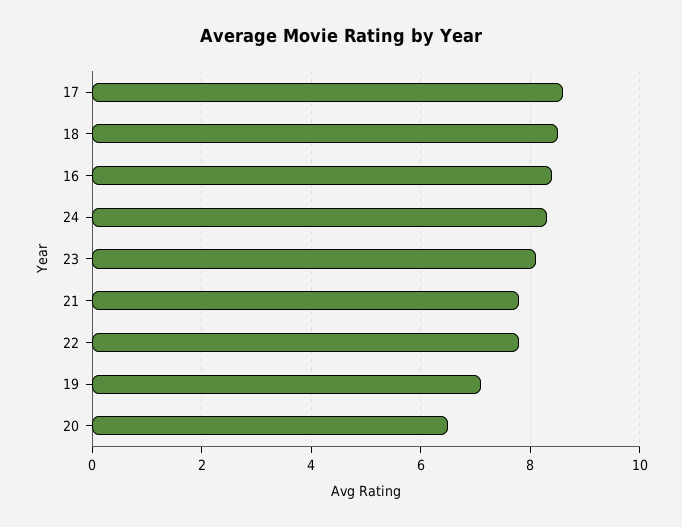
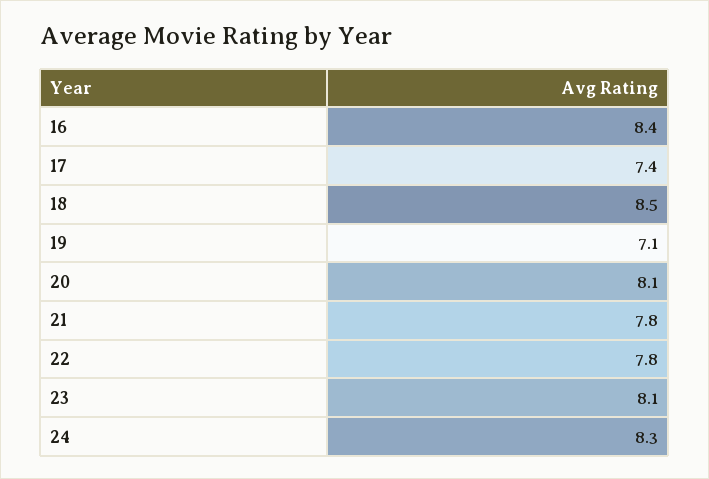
17: 8.5 -> 7.4
20: 6.5 -> 8.1

